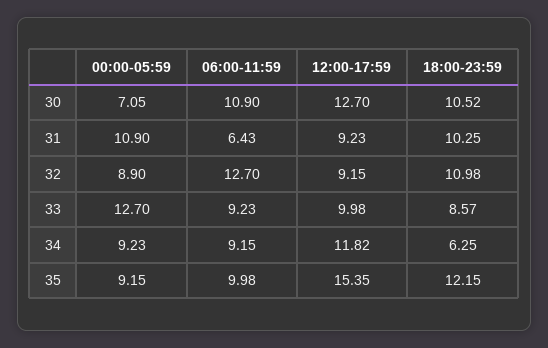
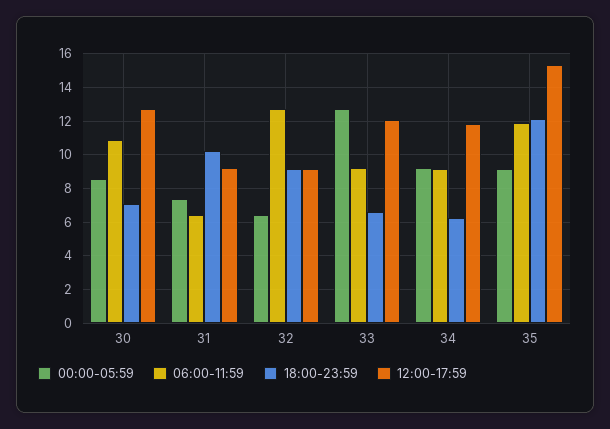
00:00-05:59, 30: 7.05 -> 8.5
18:00-23:59, 30: 10.52 -> 7
00:00-05:59, 31: 10.9 -> 7.5
00:00-05:59, 32: 8.9 -> 6.5
18:00-23:59, 32: 10.98 -> 9
12:00-17:59, 33: 9.98 -> 12
18:00-23:59, 33: 8.57 -> 6.5
06:00-11:59, 35: 9.98 -> 12

